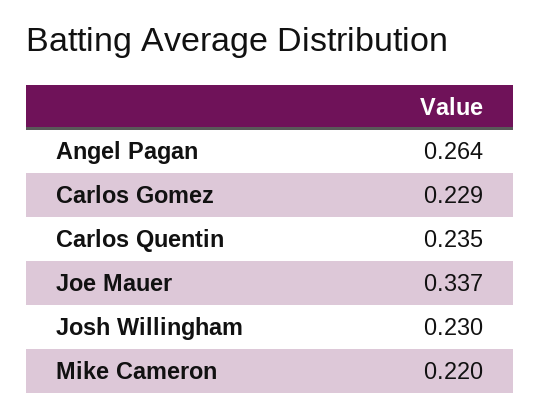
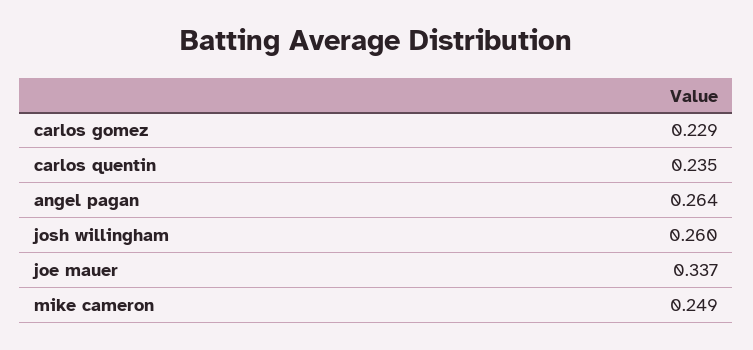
Josh Willingham: 0.23 -> 0.26
Mike Cameron: 0.22 -> 0.249

